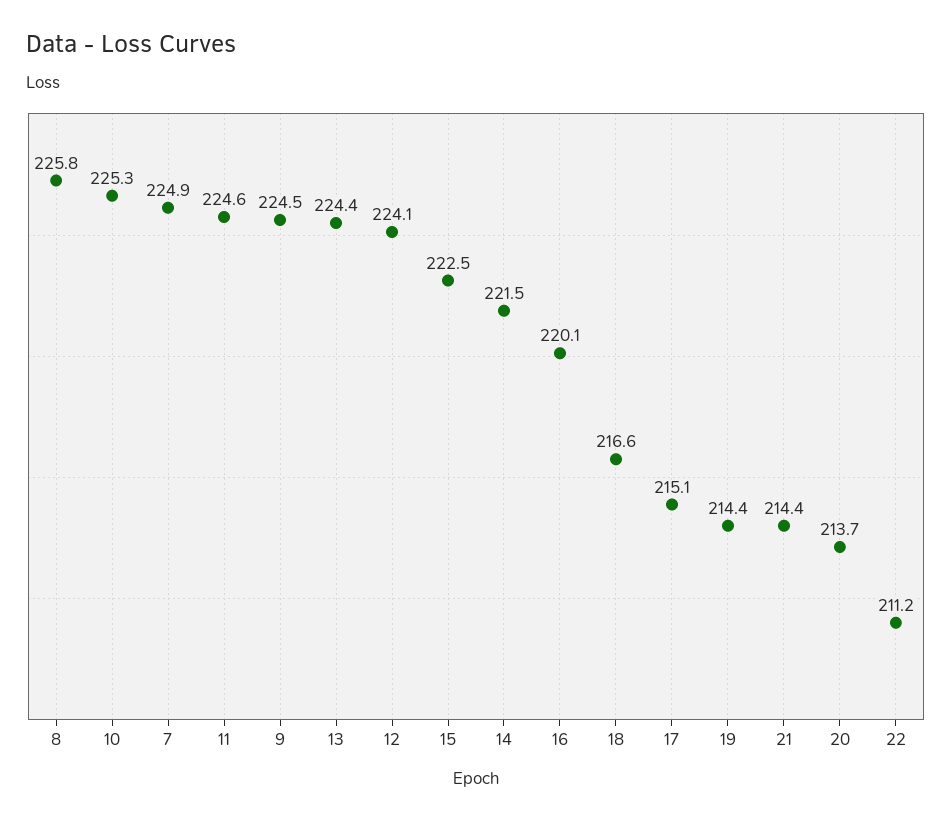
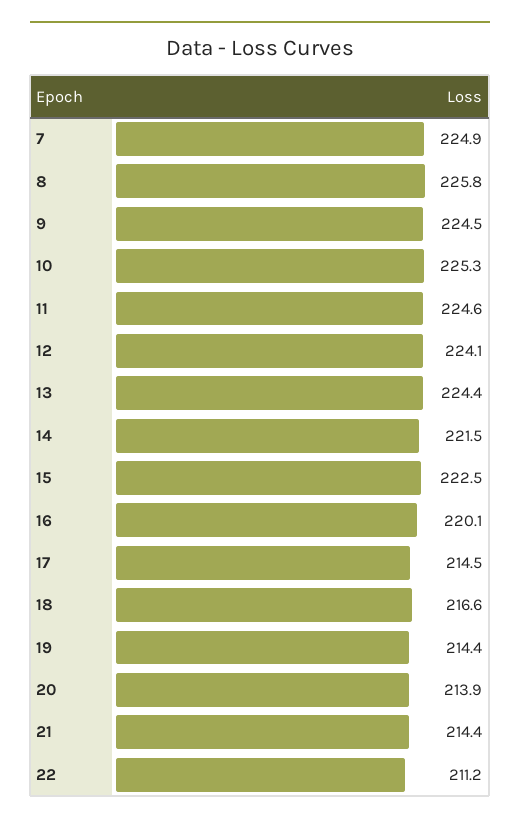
17: 215.1 -> 214.5
20: 213.7 -> 213.9

